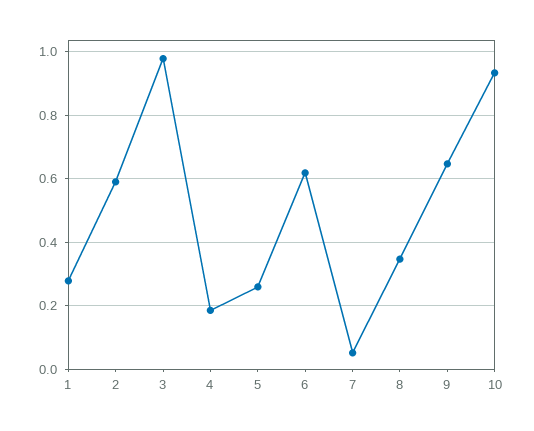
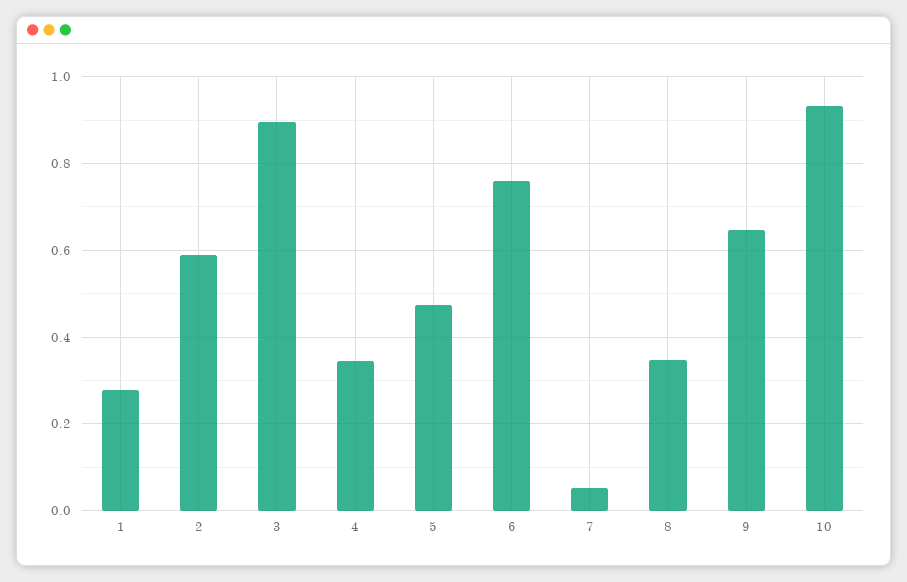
3: 0.98 -> 0.9
4: 0.18 -> 0.34
5: 0.26 -> 0.48
6: 0.62 -> 0.76

